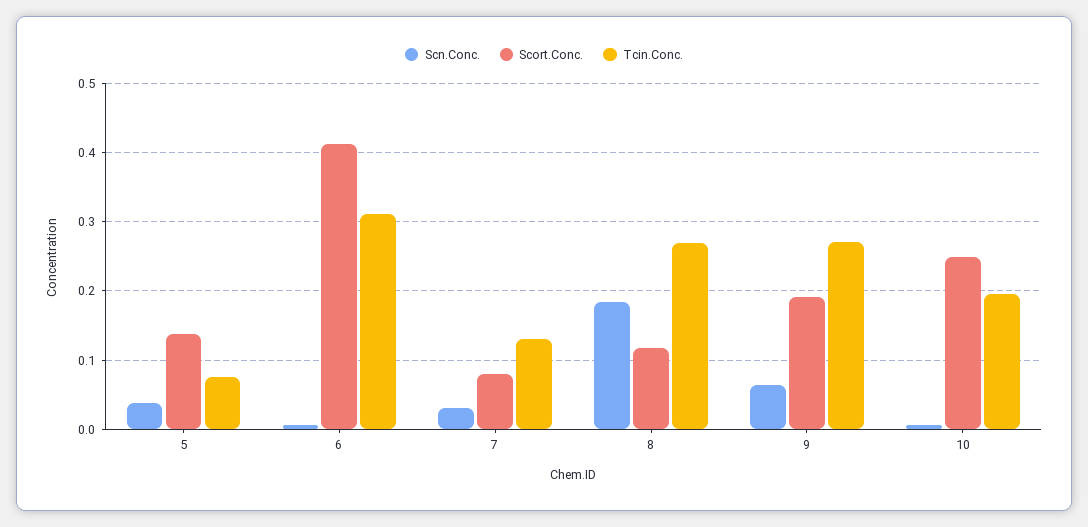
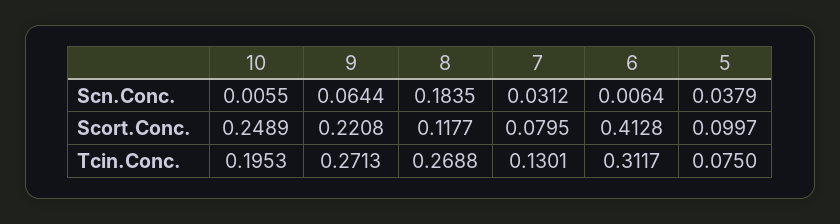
Scort.Conc., 5: 0.14 -> 0.0997
Scort.Conc., 9: 0.19 -> 0.2208

